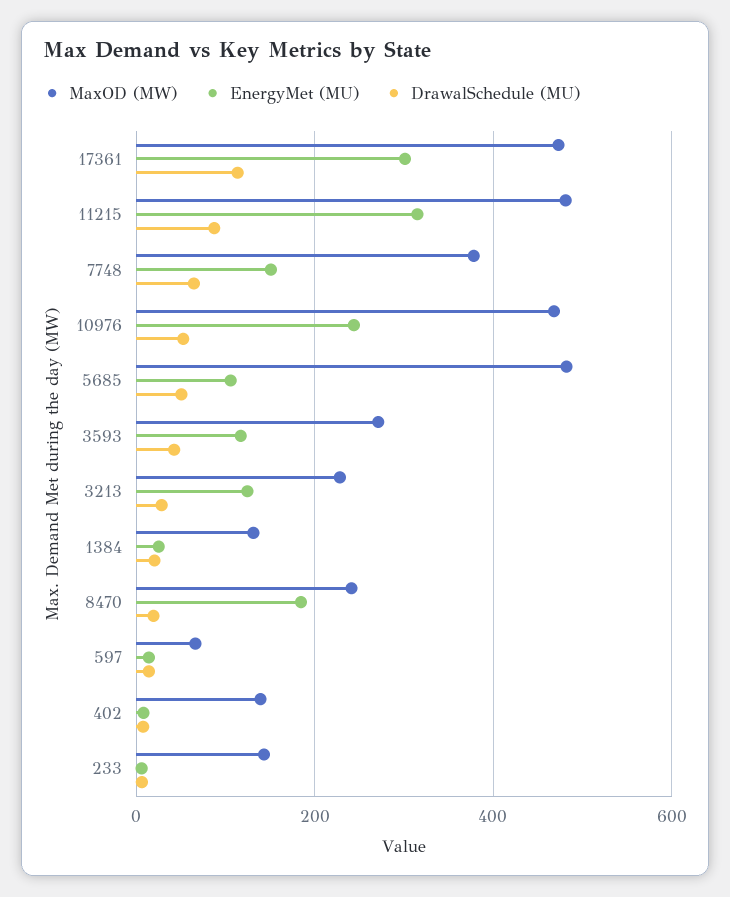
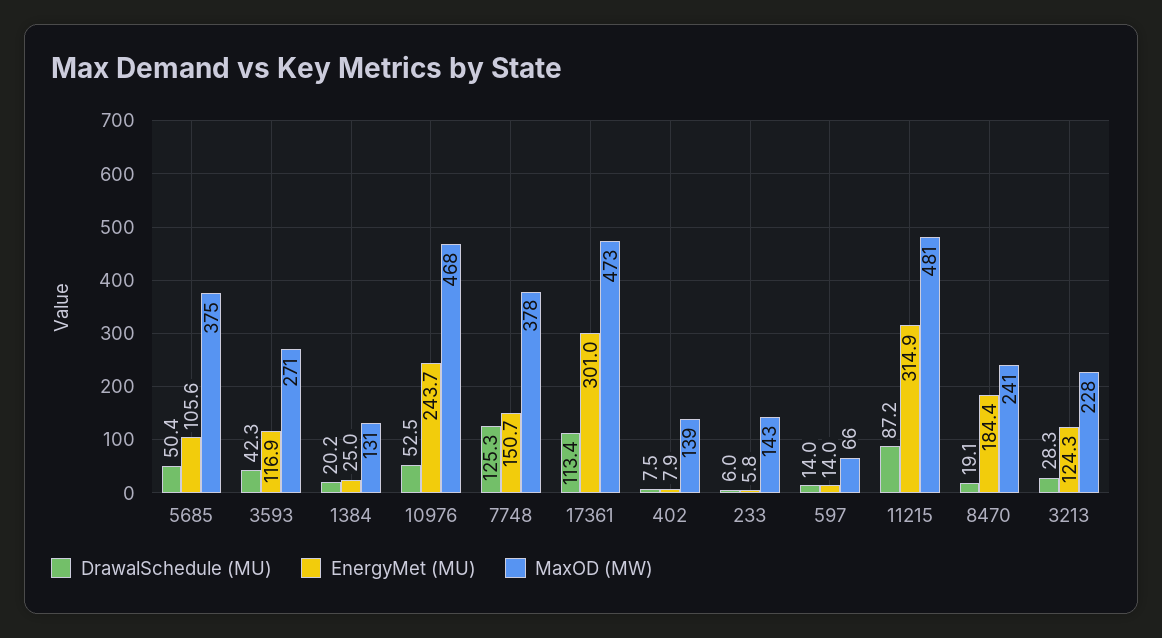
DrawalSchedule (MU), 7748: 60 -> 125.3
MaxOD (MW), 5685: 480 -> 375

